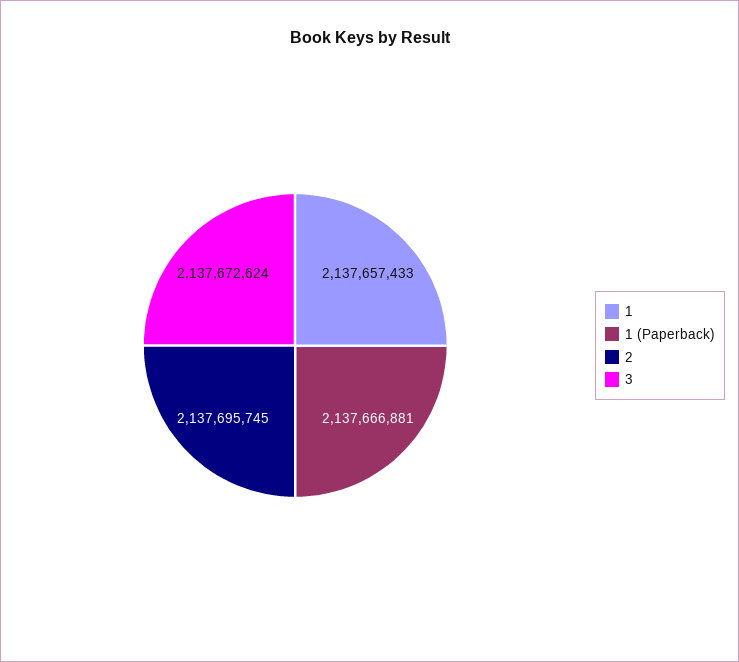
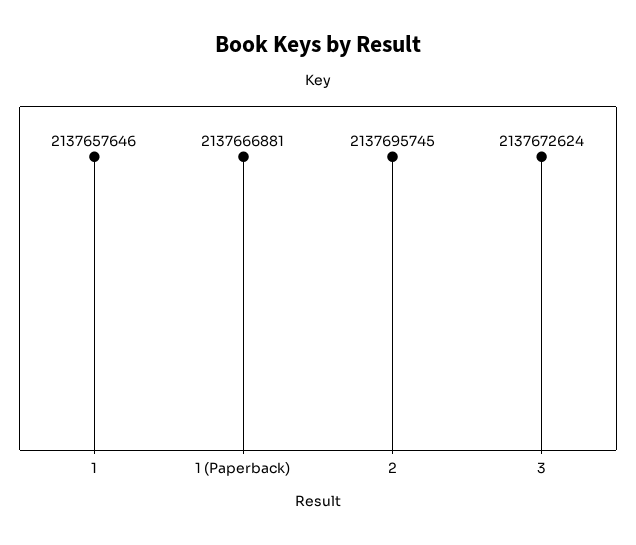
1: 2137657433 -> 2137657646

